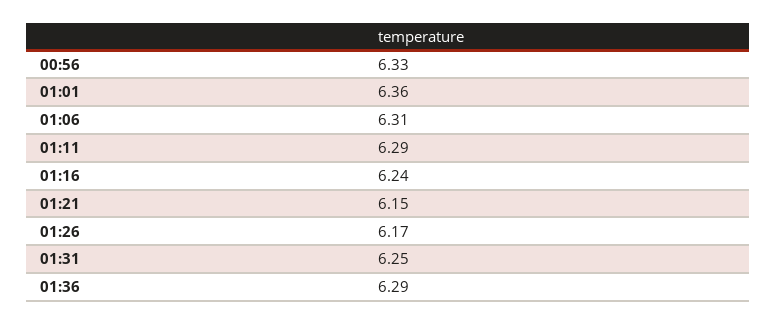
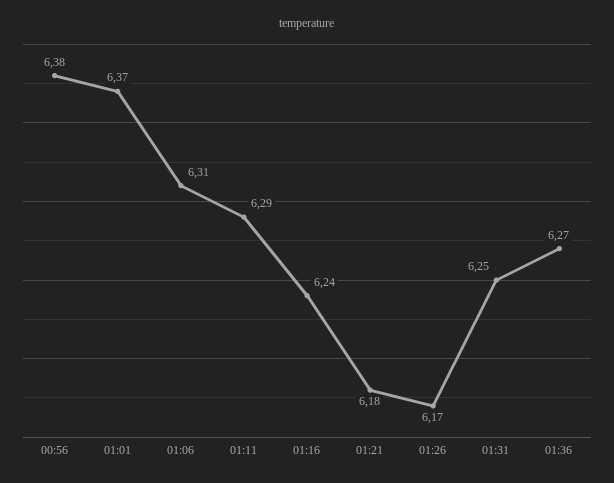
00:56: 6.33 -> 6.38
01:01: 6.36 -> 6.37
01:21: 6.15 -> 6.18
01:36: 6.29 -> 6.27

